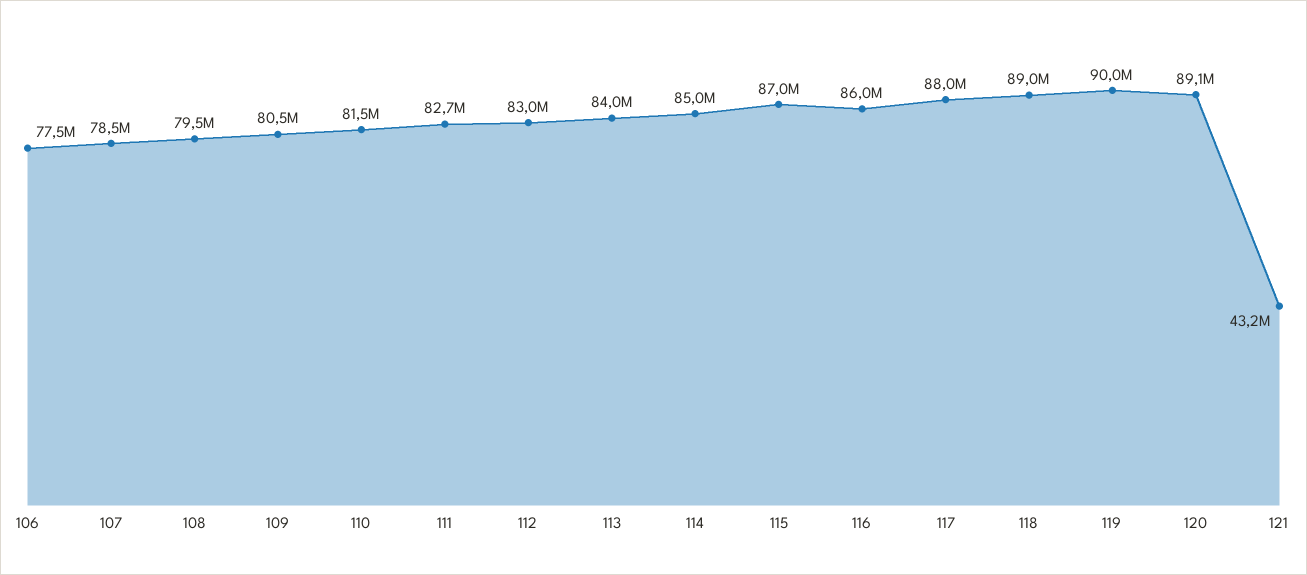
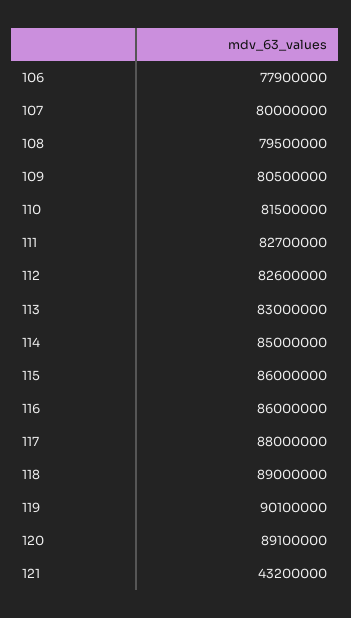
106: 77500000 -> 77900000
107: 78500000 -> 80000000
112: 83000000 -> 82600000
113: 84000000 -> 83000000
115: 87000000 -> 86000000
119: 90000000 -> 90100000

